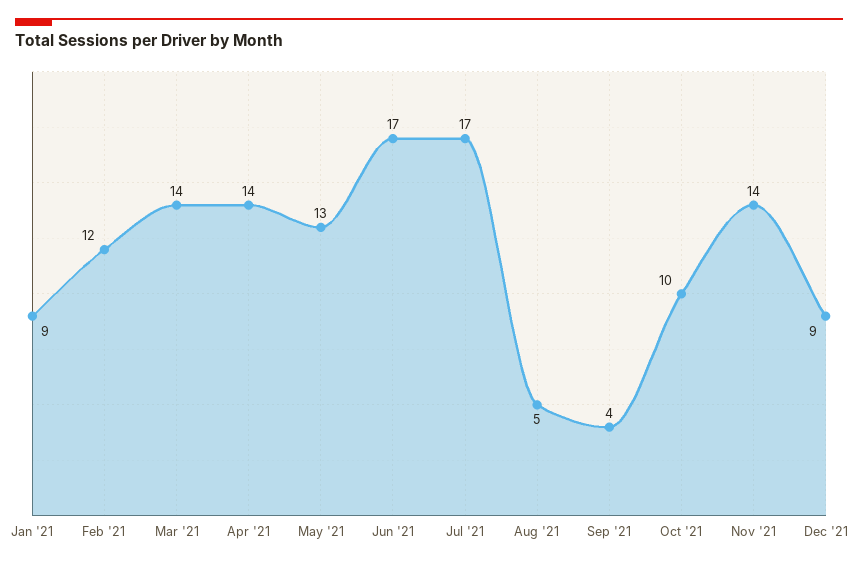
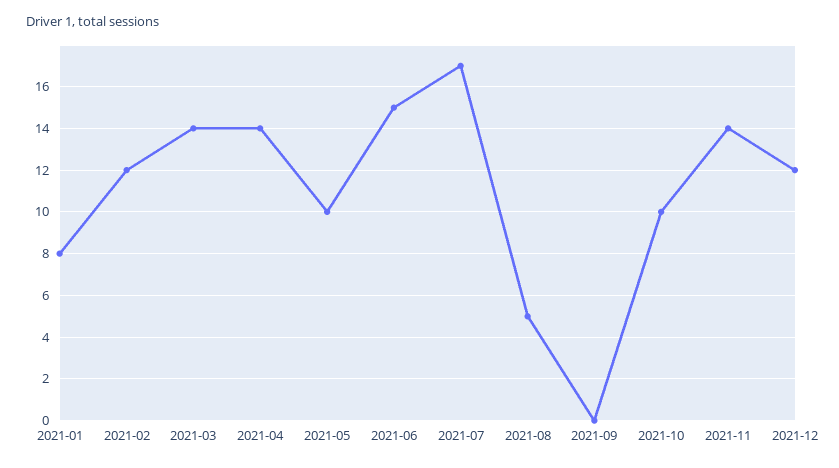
Jan '21: 9 -> 8
May '21: 13 -> 10
Jun '21: 17 -> 15
Sep '21: 4 -> 0
Dec '21: 9 -> 12

